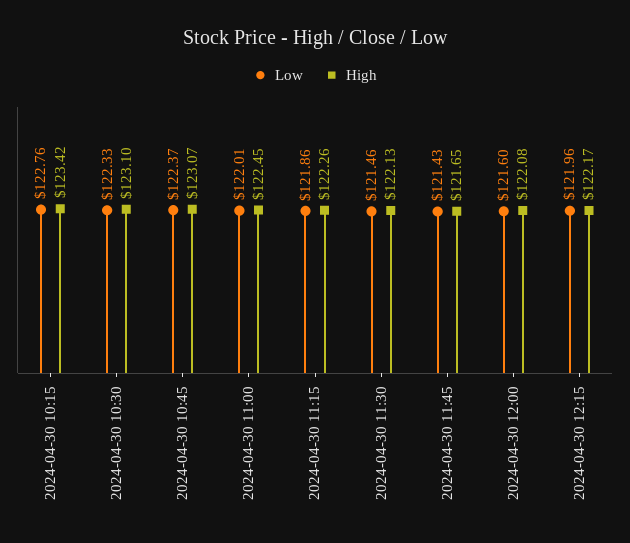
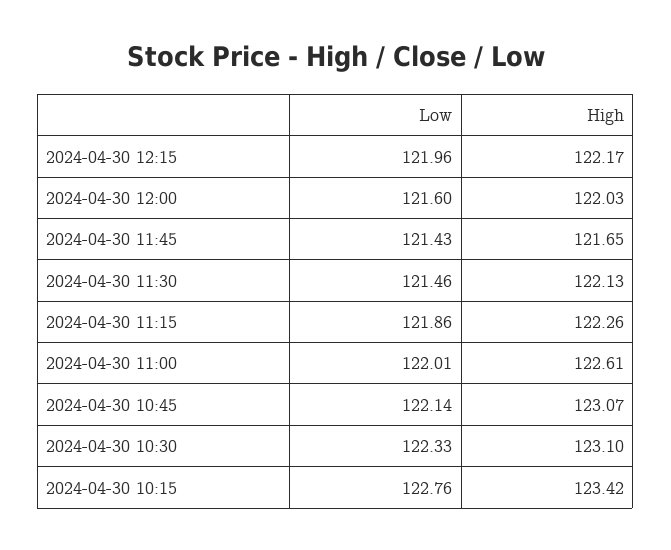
Low, 2024-04-30 10:45: 122.37 -> 122.14
High, 2024-04-30 11:00: 122.45 -> 122.61
High, 2024-04-30 12:00: 122.08 -> 122.03

